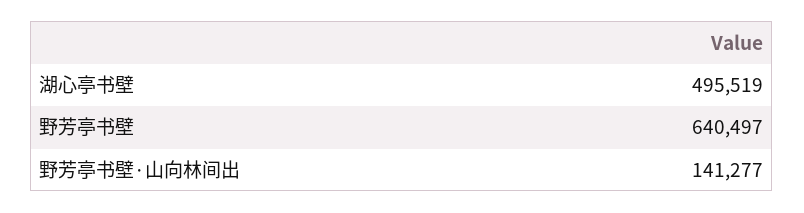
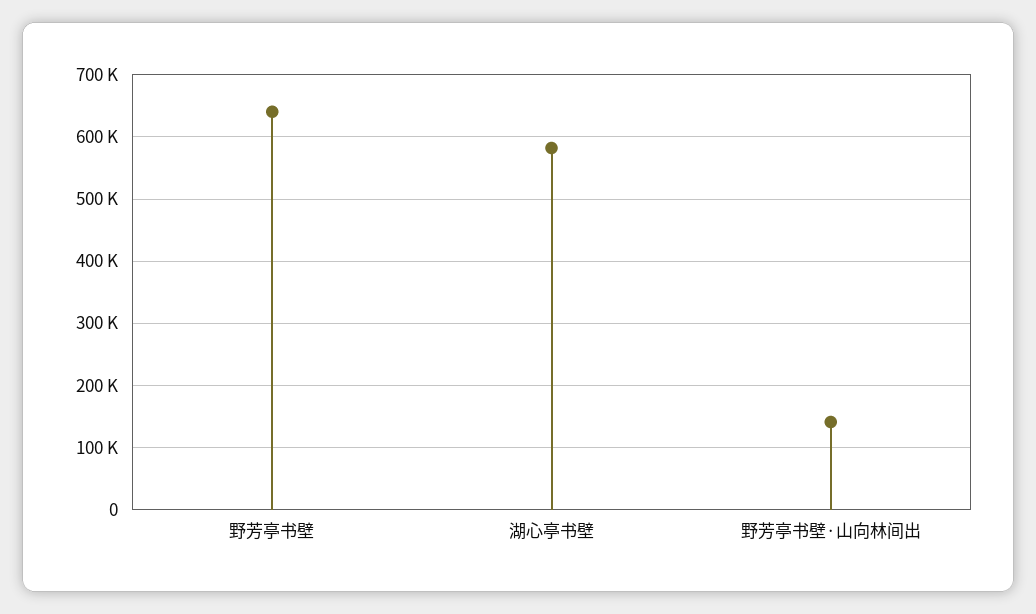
湖心亭书壁: 495519 -> 580000

